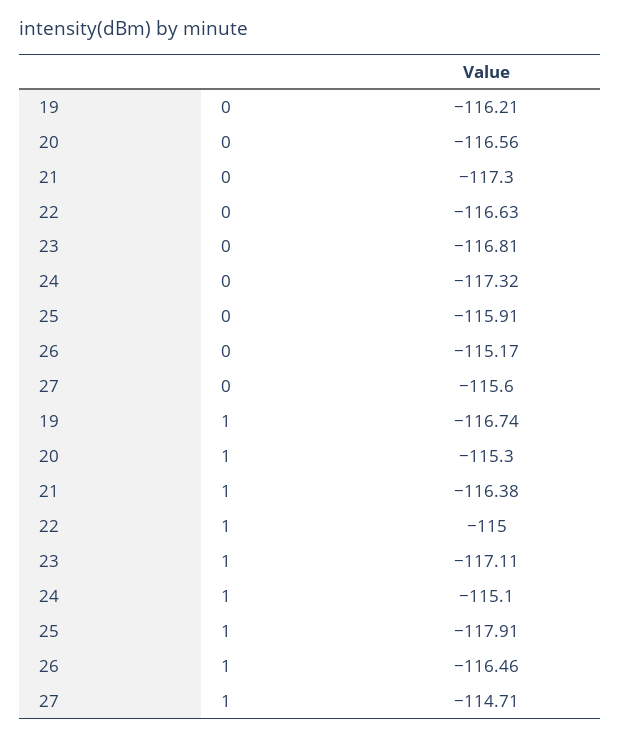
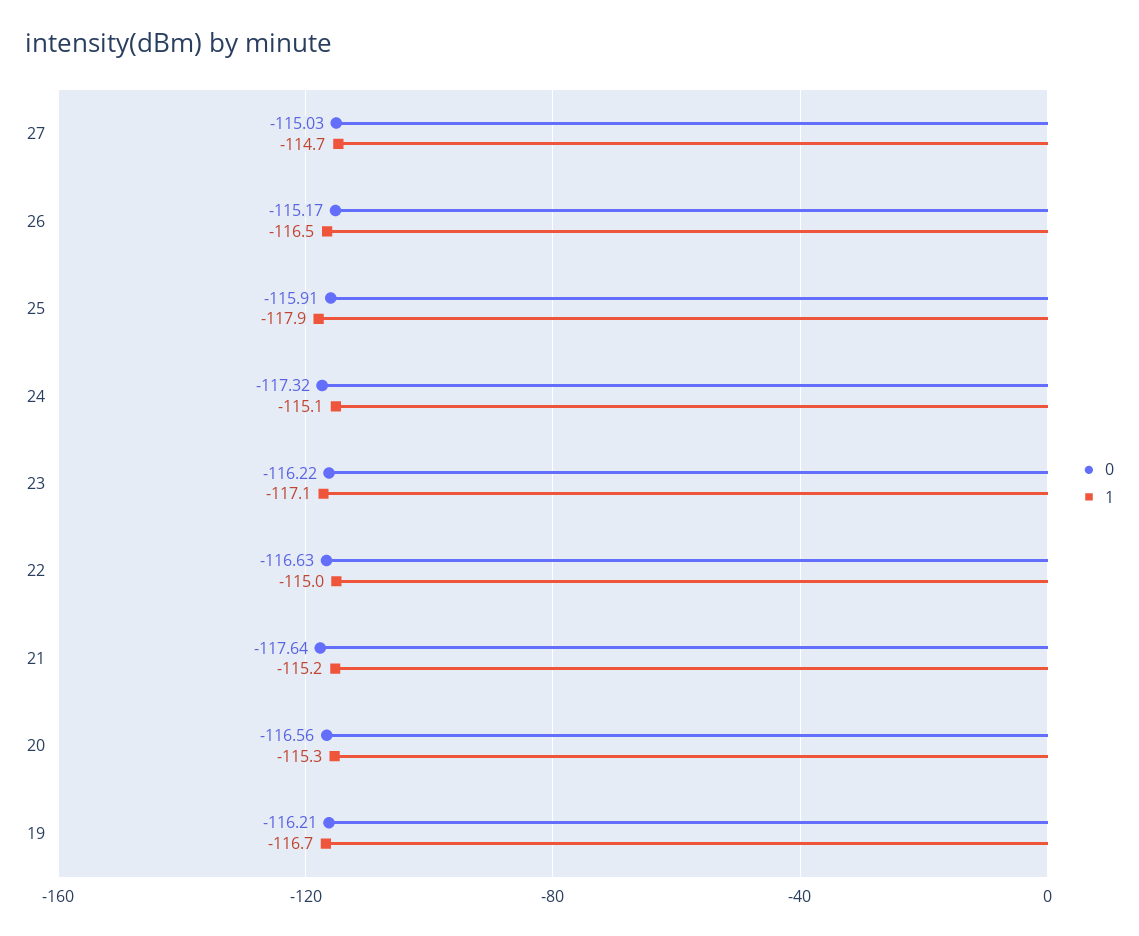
0, 21: -117.3 -> -117.64
0, 23: -116.81 -> -116.22
0, 27: -115.6 -> -115.03
1, 21: -116.38 -> -115.2

